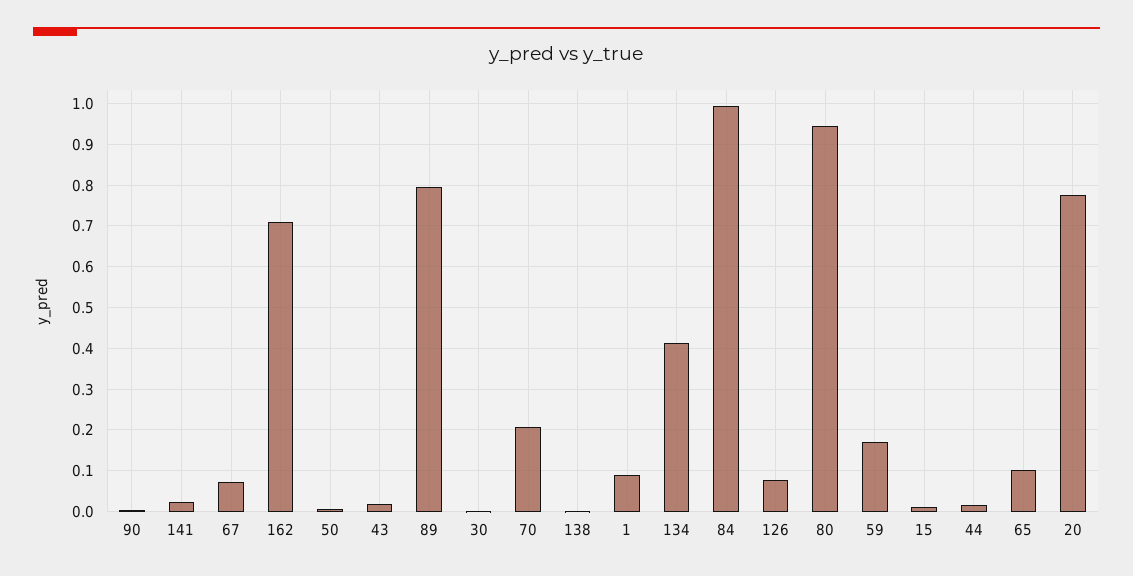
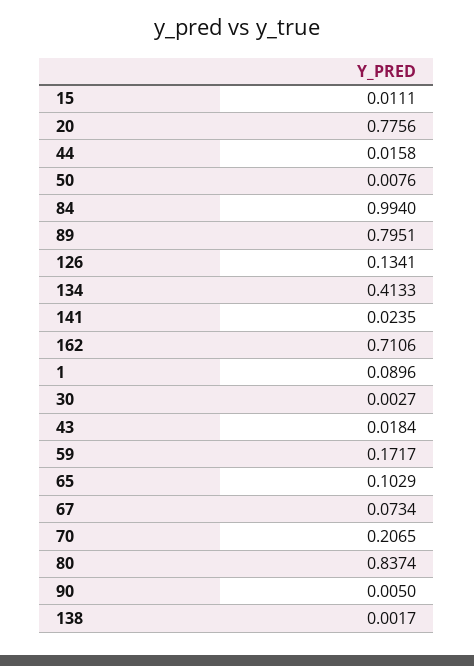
126: 0.08 -> 0.1341
80: 0.94 -> 0.8374

